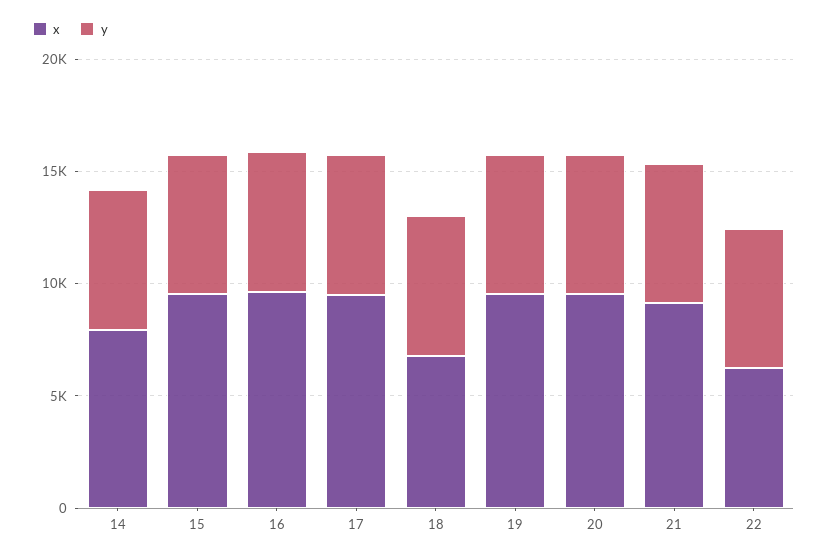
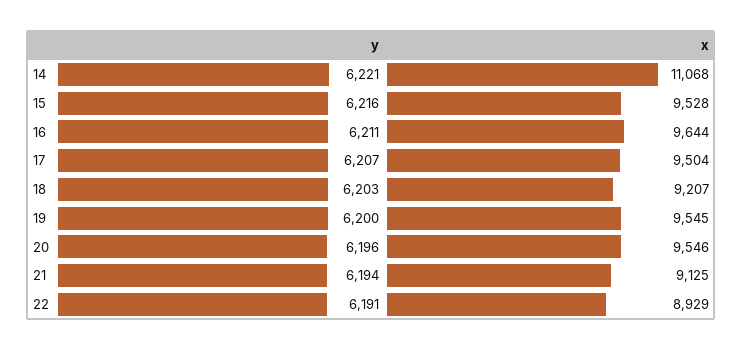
x, 14: 8000 -> 11068
x, 18: 7000 -> 9207
x, 22: 6000 -> 8929

